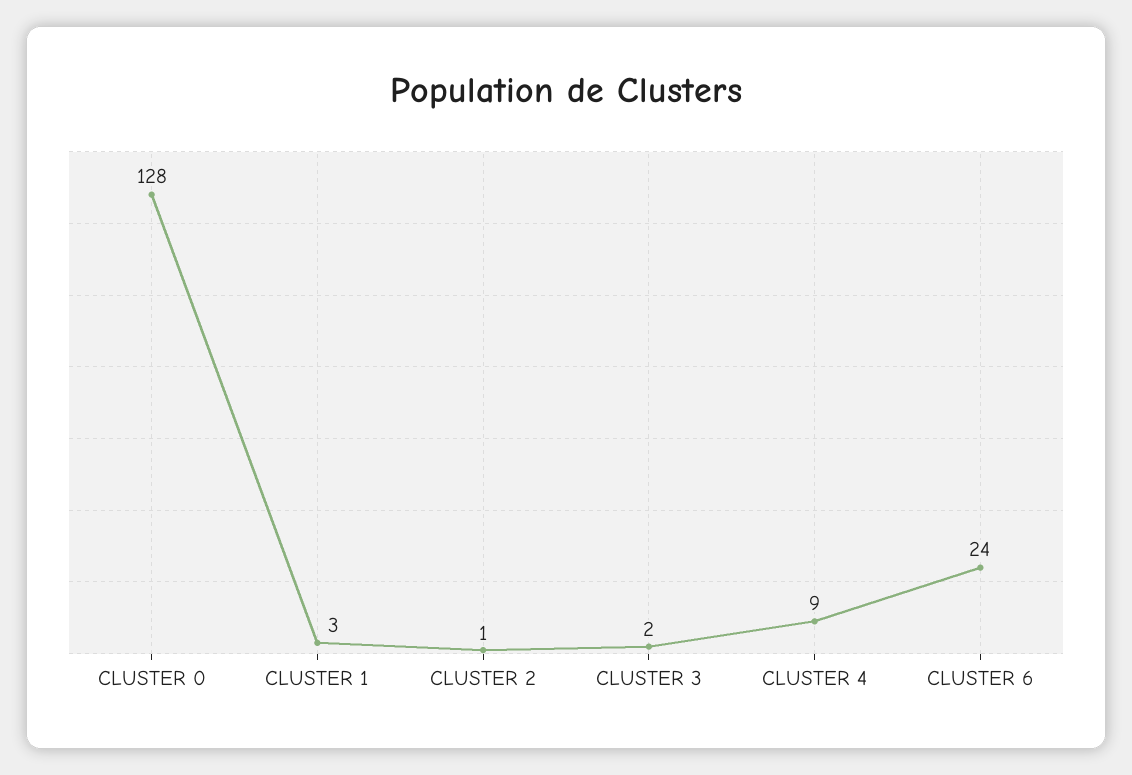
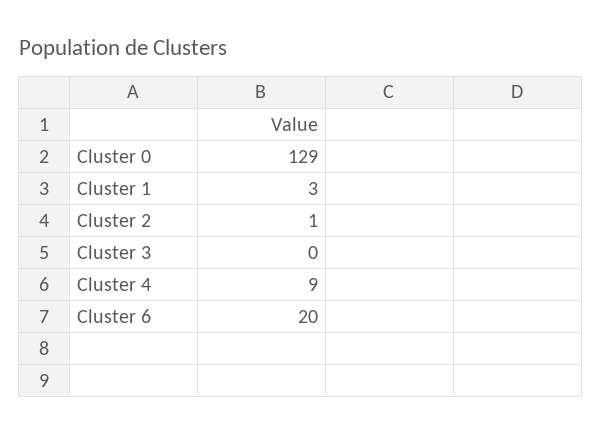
CLUSTER 0: 128 -> 129
CLUSTER 3: 2 -> 0
CLUSTER 6: 24 -> 20

